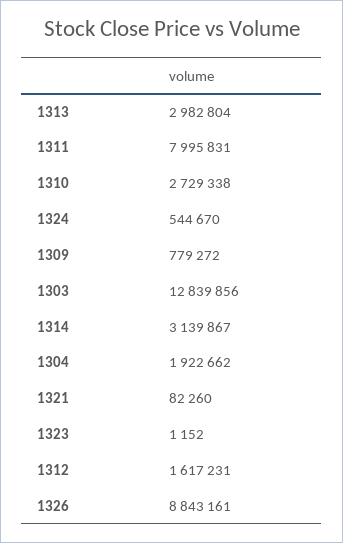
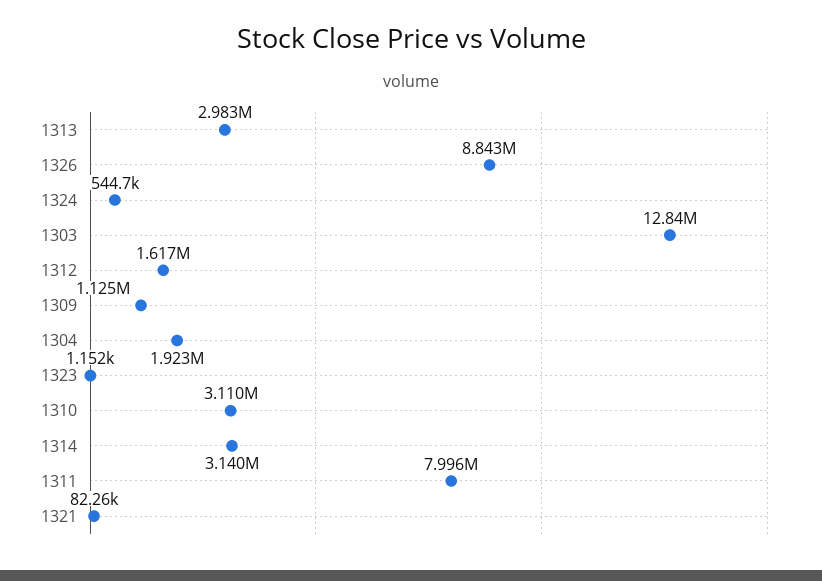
1310: 2729338 -> 3110000
1309: 779272 -> 1125000

